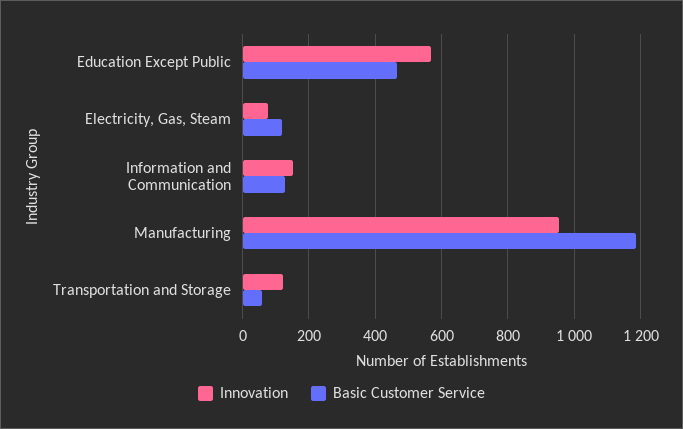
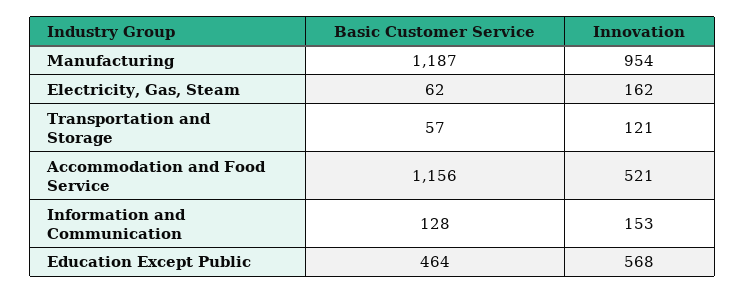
Innovation, Electricity, Gas, Steam: 80 -> 162
Basic Customer Service, Electricity, Gas, Steam: 120 -> 62
Basic Customer Service, Accommodation and Food Service: none -> 1156
Innovation, Accommodation and Food Service: none -> 521

